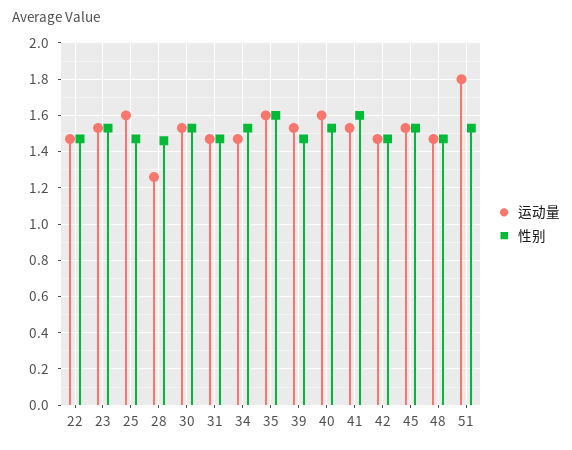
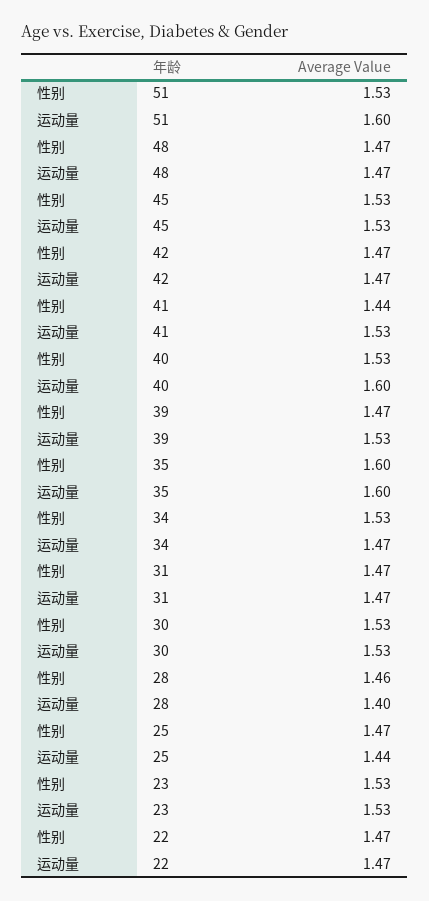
运动量, 25: 1.6 -> 1.44
运动量, 28: 1.25 -> 1.4
性别, 41: 1.6 -> 1.44
运动量, 51: 1.8 -> 1.6

